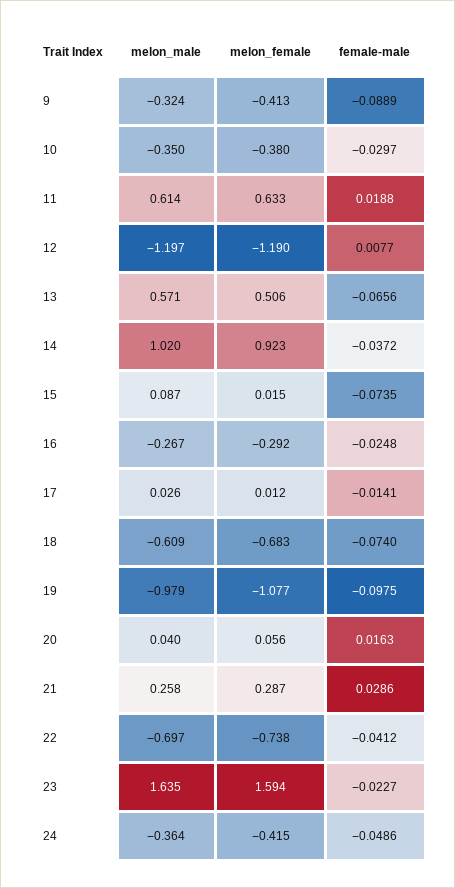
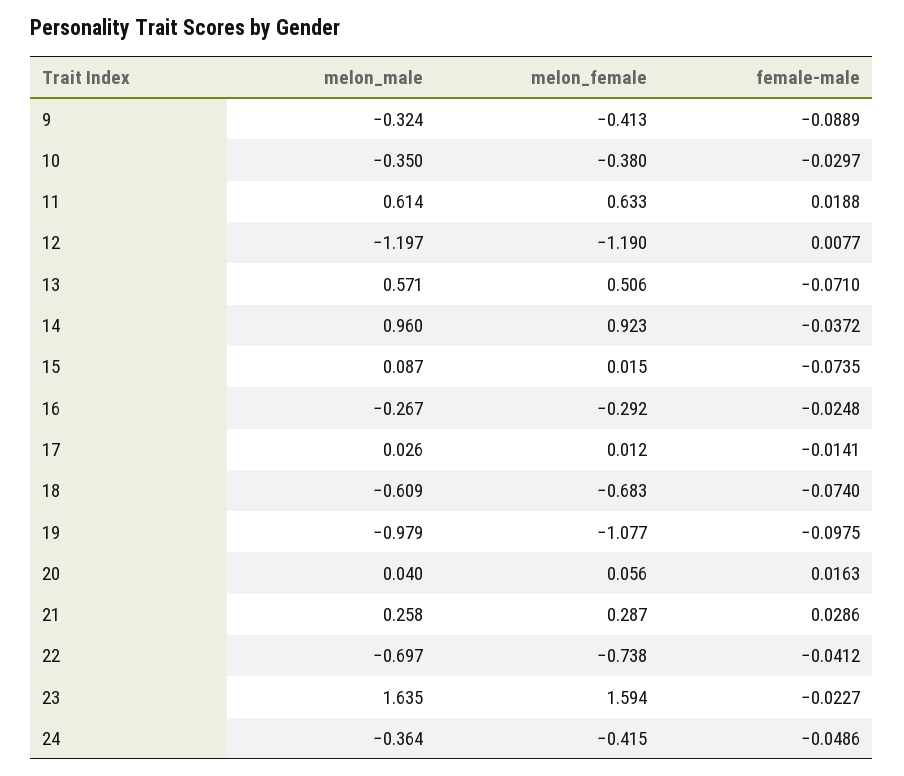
female-male, 13: -0.0656 -> -0.071
melon_male, 14: 1.02 -> 0.96

